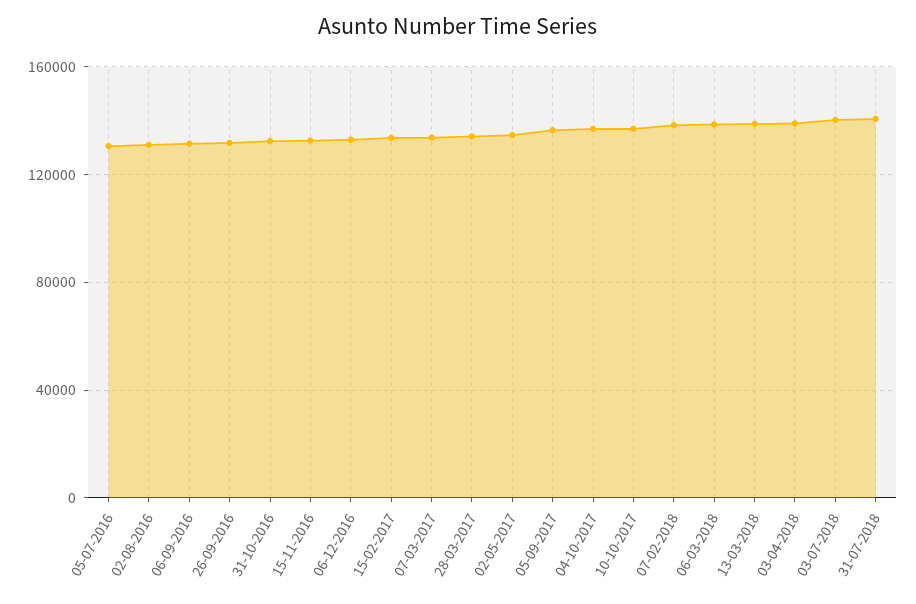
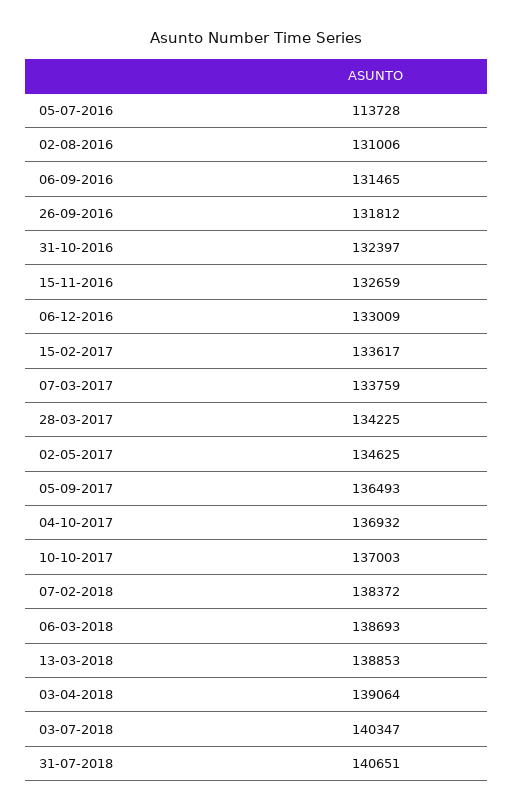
05-07-2016: 130000 -> 113728

